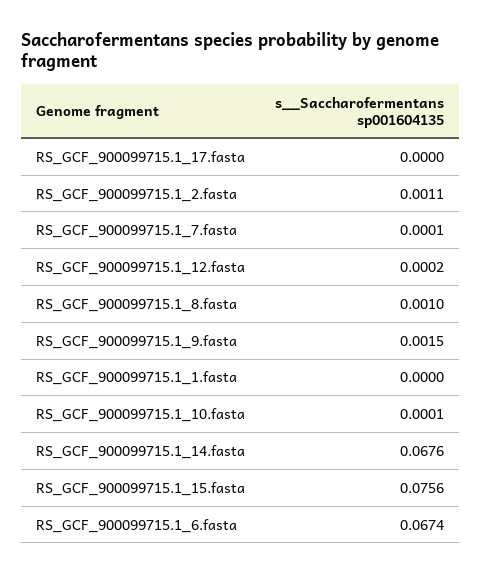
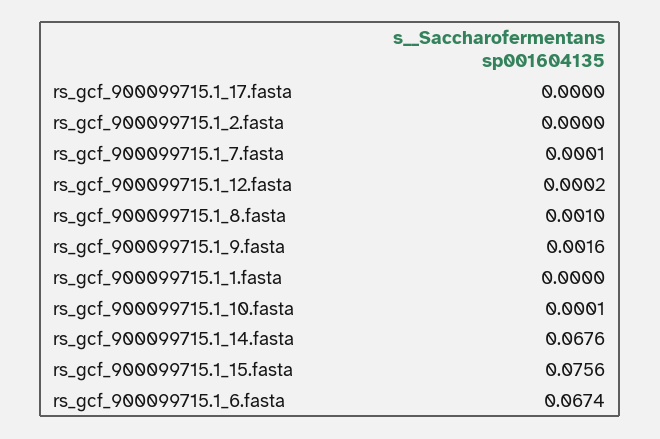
RS_GCF_900099715.1_2.fasta: 0.0011 -> 0
RS_GCF_900099715.1_9.fasta: 0.0015 -> 0.0016

